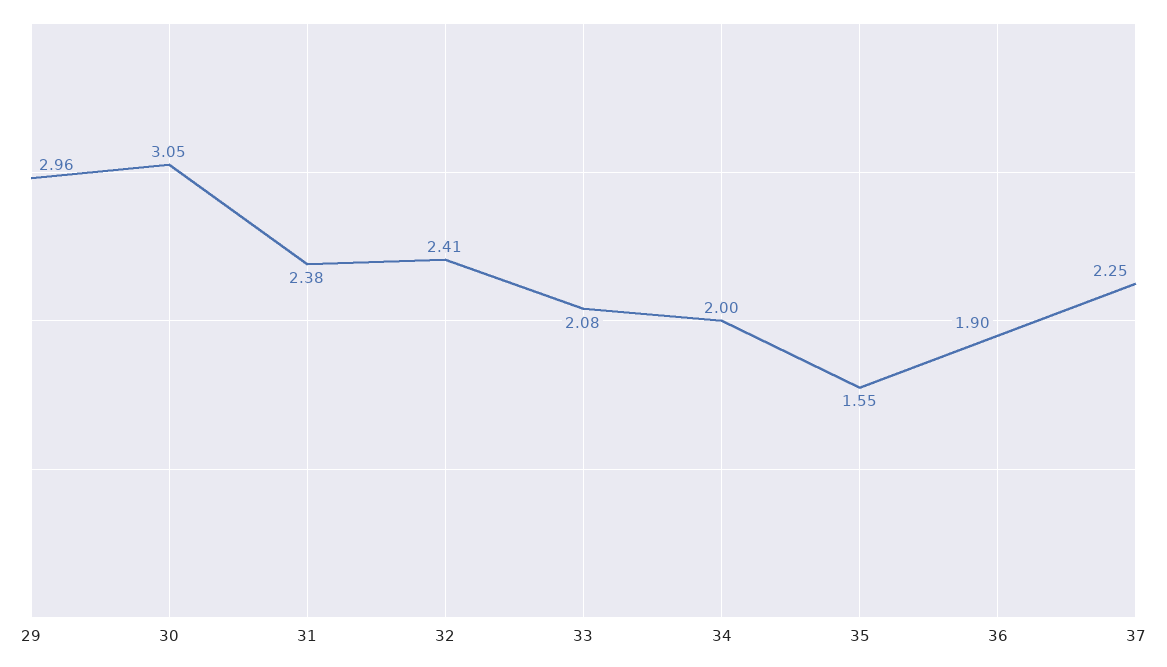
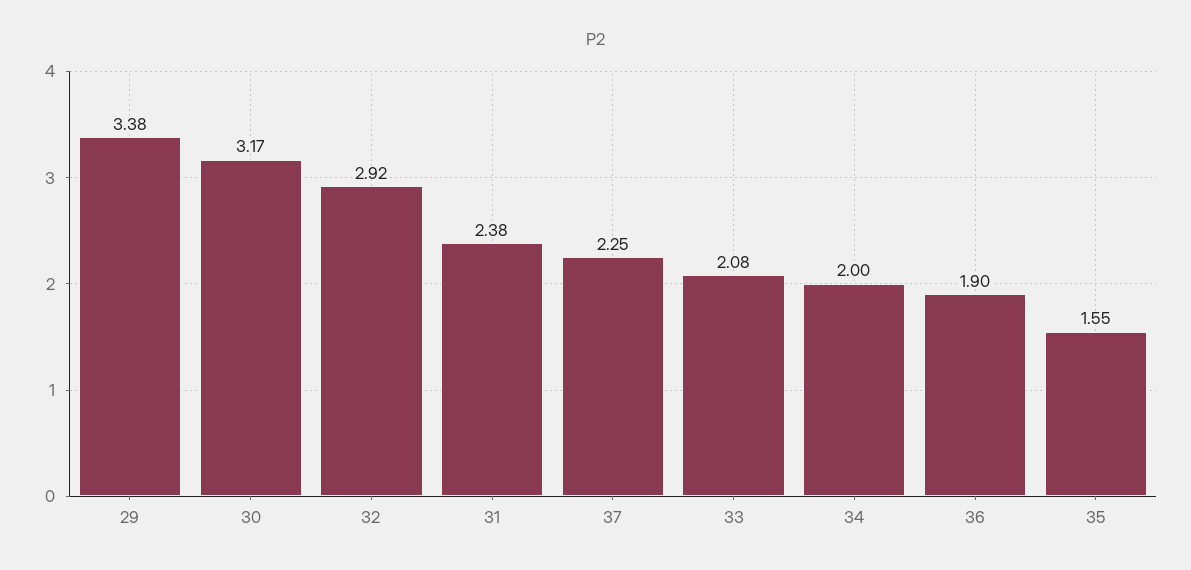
29: 2.96 -> 3.38
30: 3.05 -> 3.17
32: 2.41 -> 2.92

